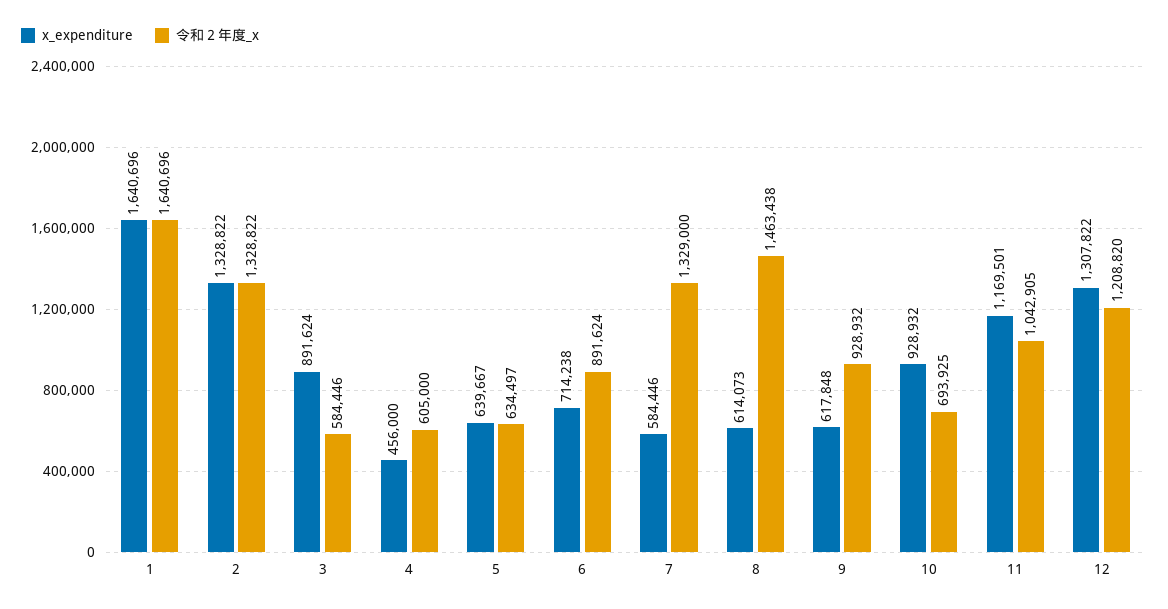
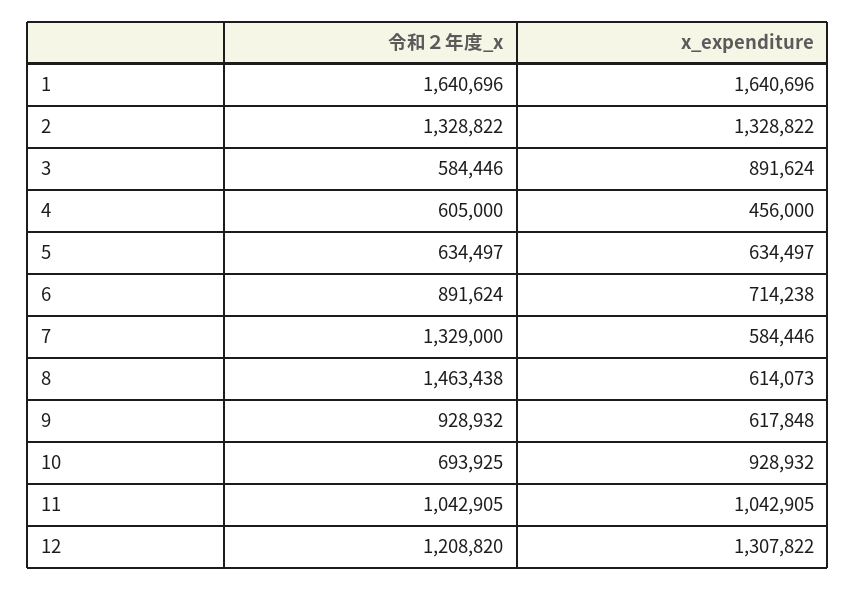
x_expenditure, 5: 639667 -> 634497
x_expenditure, 11: 1169501 -> 1042905

